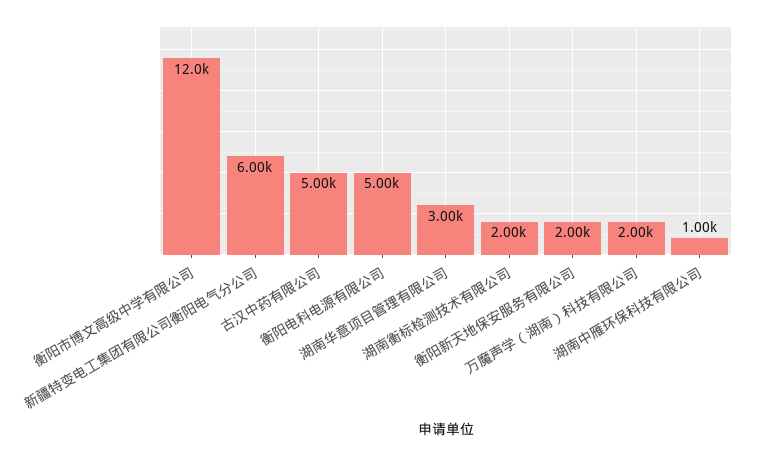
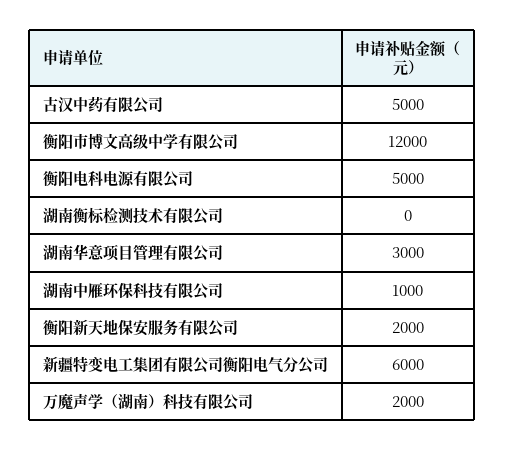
湖南衡标检测技术有限公司: 2000 -> 0

